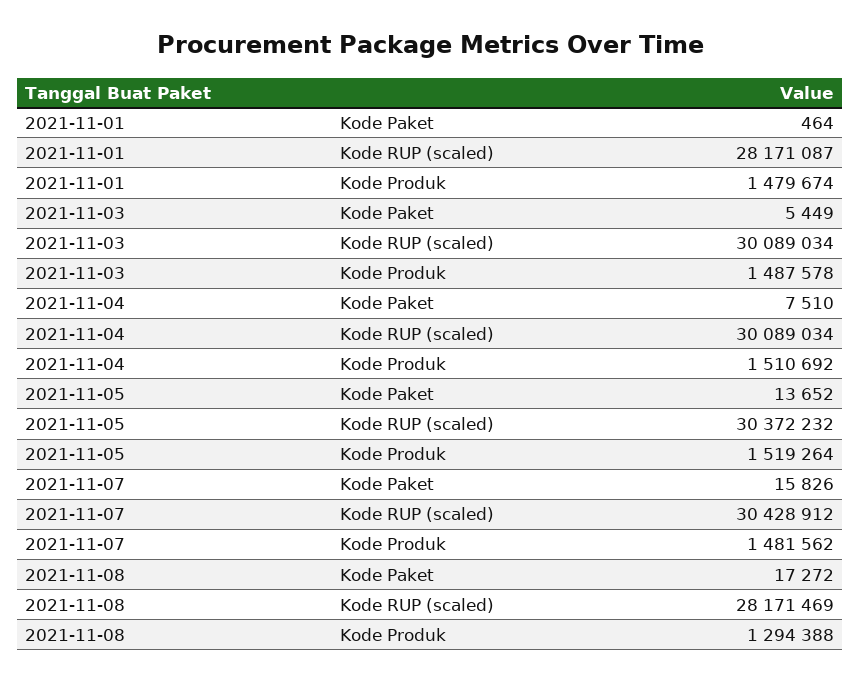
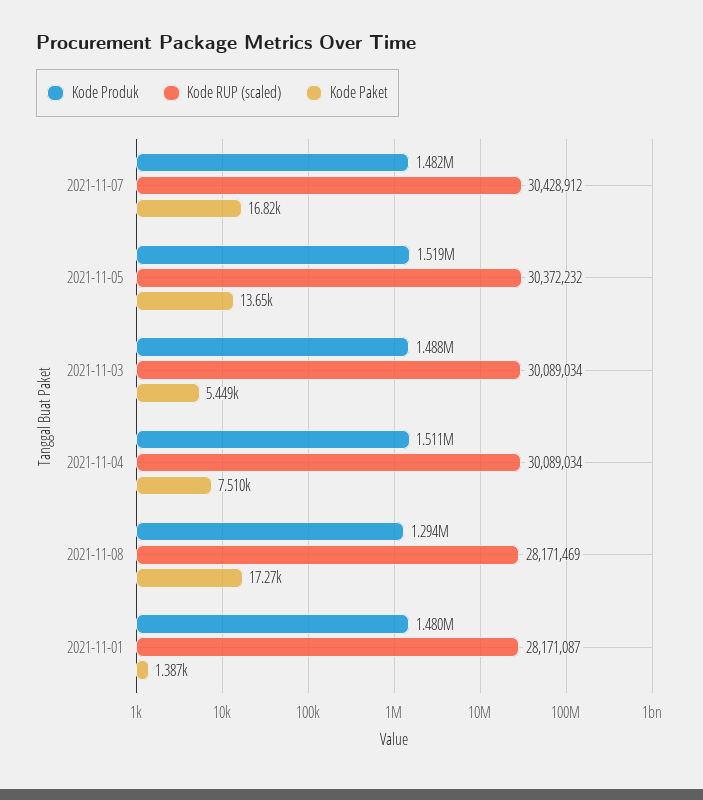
Kode Paket, 2021-11-01: 464 -> 1387
Kode Paket, 2021-11-07: 15826 -> 16820

